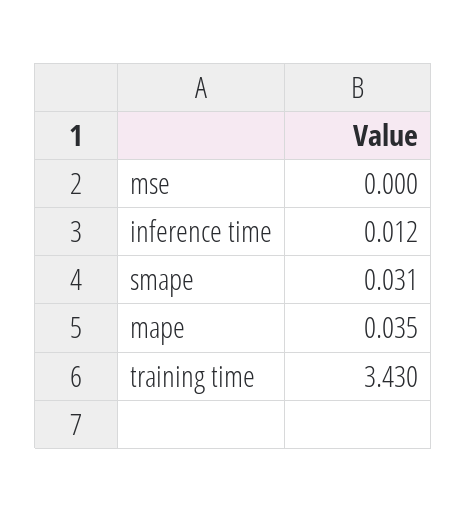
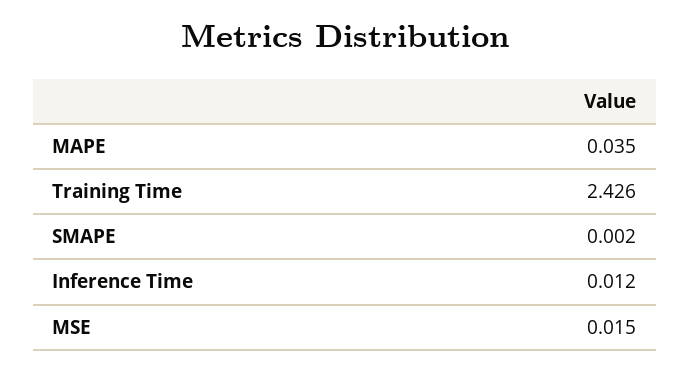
mse: 0 -> 0.015
smape: 0.031 -> 0.002
training time: 3.43 -> 2.426

